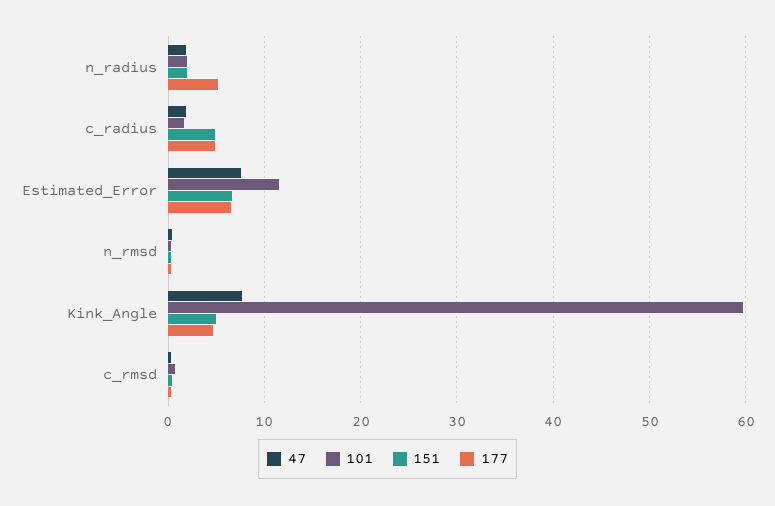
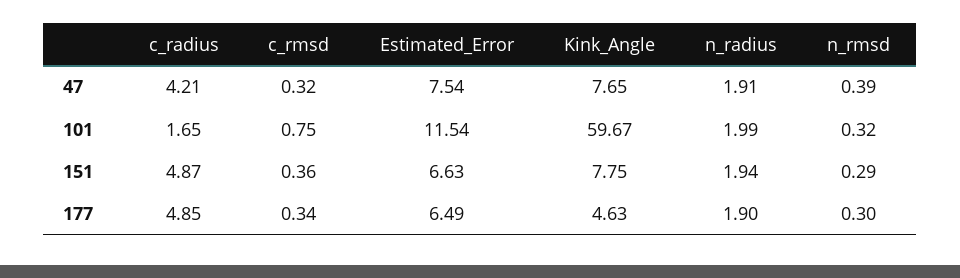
177, n_radius: 5 -> 1.9
47, c_radius: 2 -> 4.21
151, Kink_Angle: 5 -> 7.75

